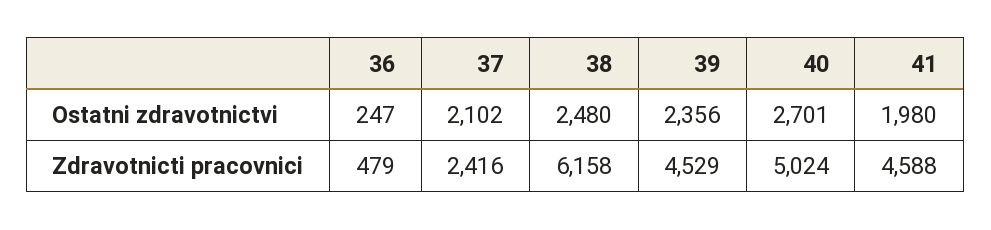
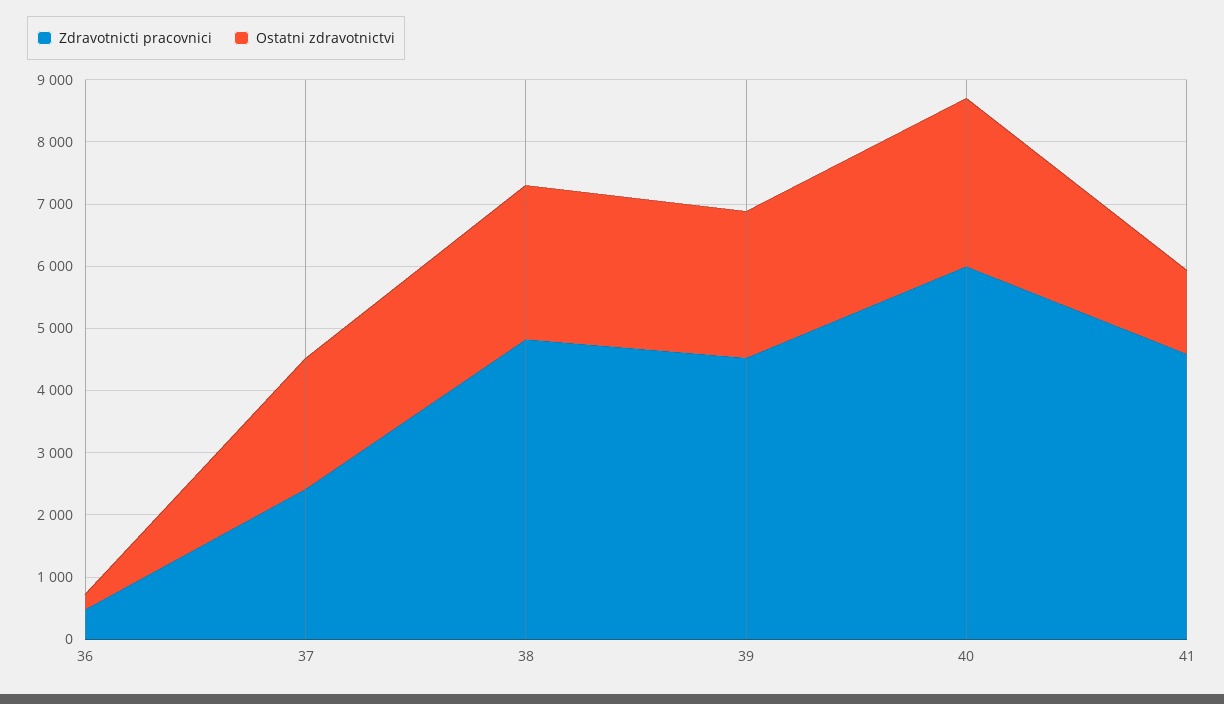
Ostatni zdravotnictvi, 41: 1980 -> 1400
Zdravotnicti pracovnici, 38: 6158 -> 4800
Zdravotnicti pracovnici, 40: 5024 -> 6000

